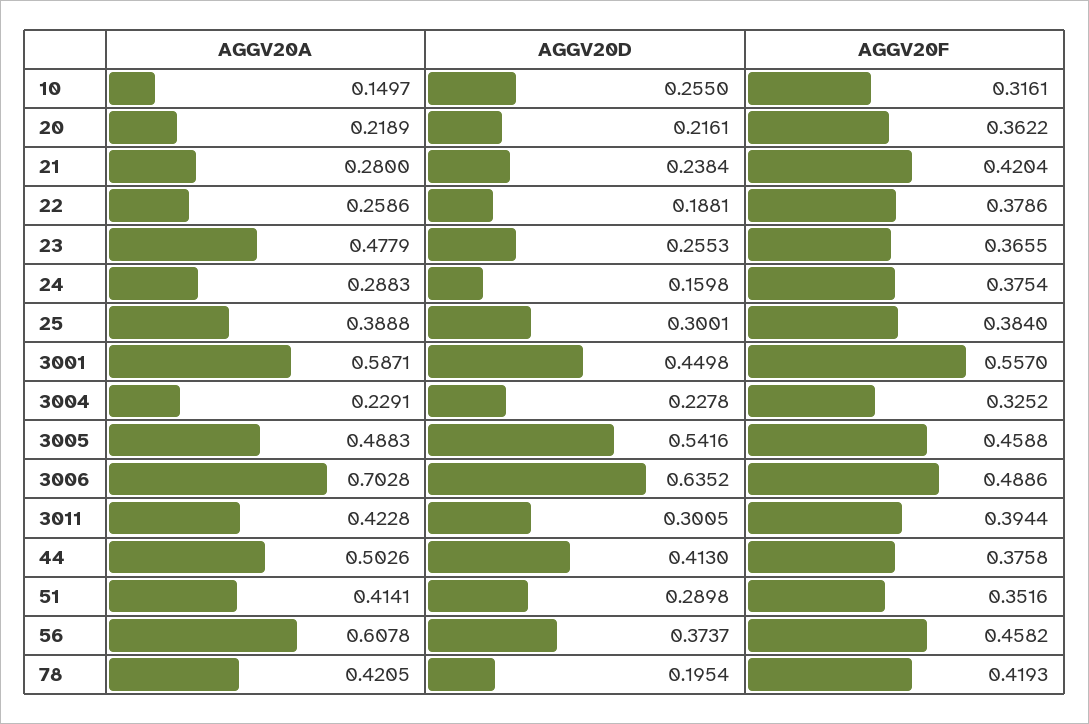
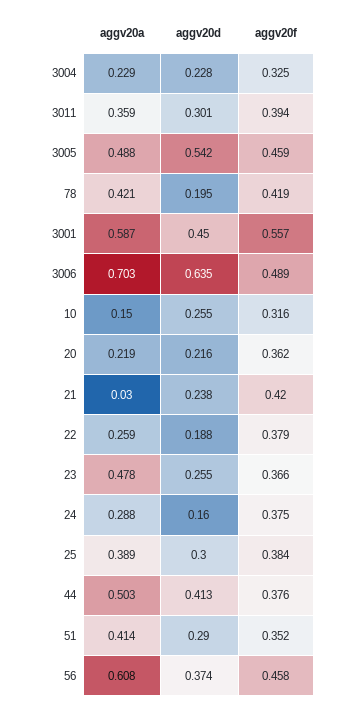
AGGV20A, 21: 0.28 -> 0.03
AGGV20A, 3011: 0.4228 -> 0.359

